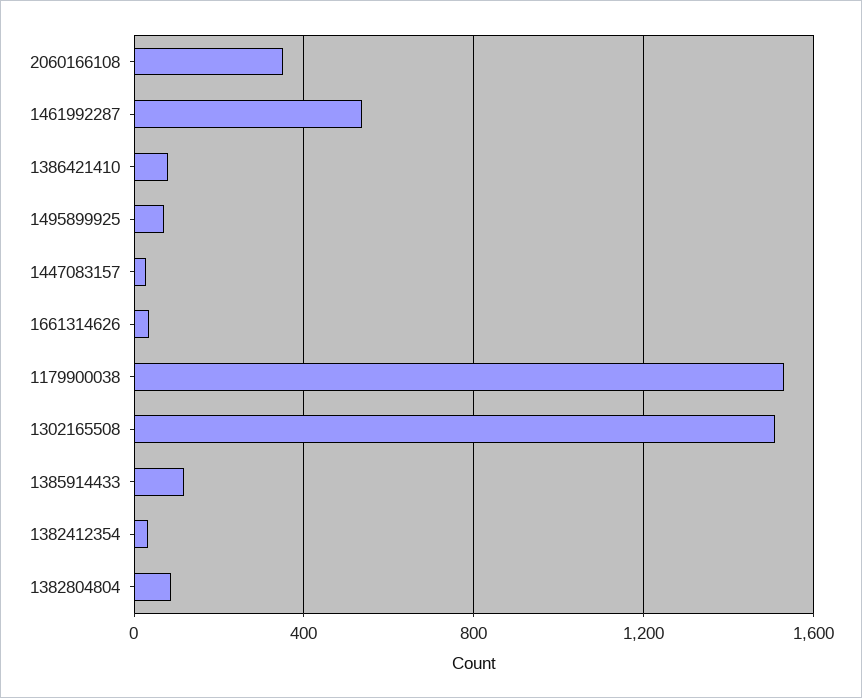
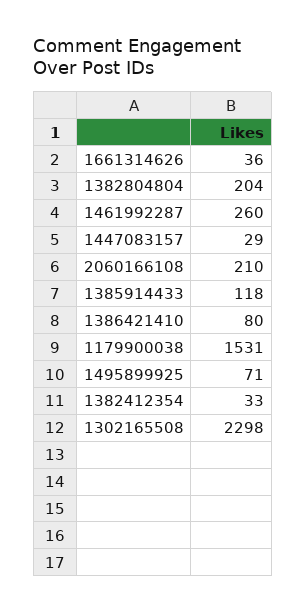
2060166108: 350 -> 210
1461992287: 550 -> 260
1302165508: 1500 -> 2298
1382804804: 100 -> 204

